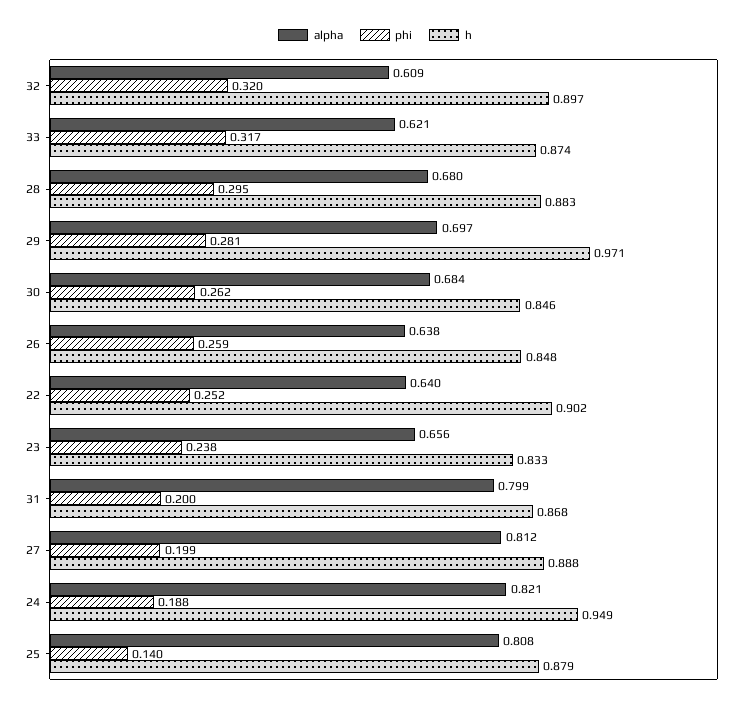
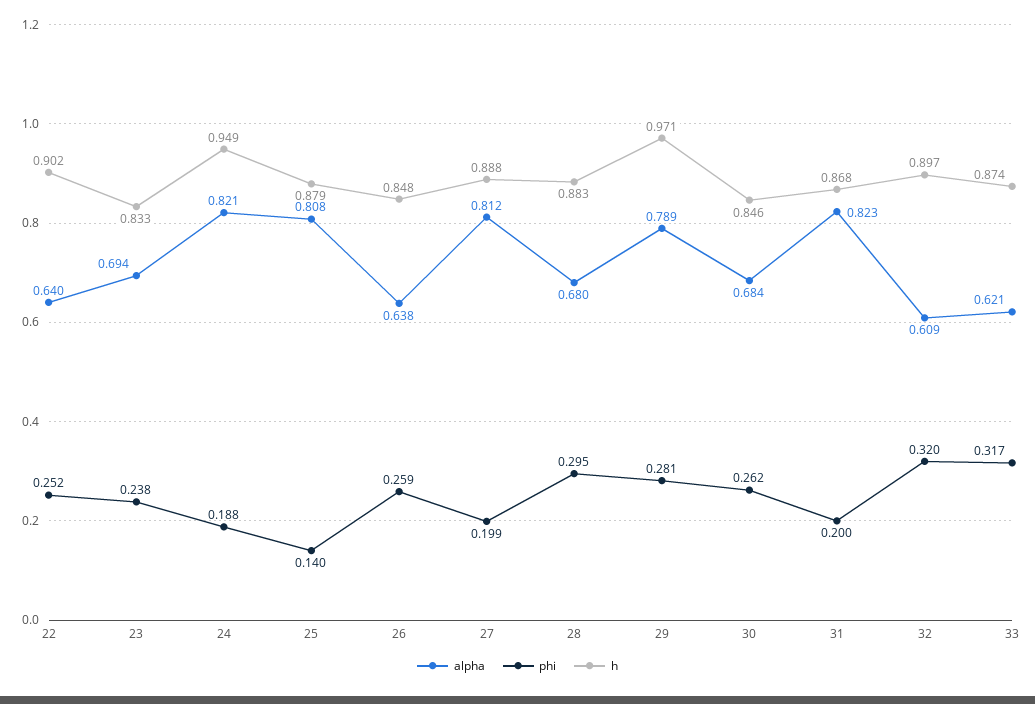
alpha, 29: 0.697 -> 0.789
alpha, 23: 0.656 -> 0.694
alpha, 31: 0.799 -> 0.823

